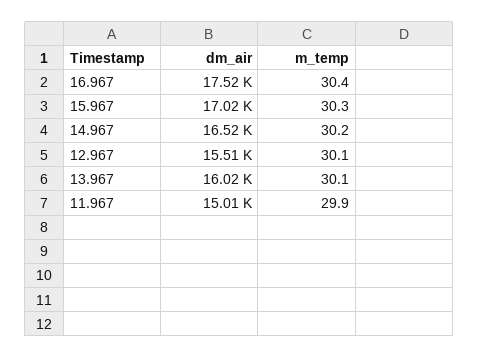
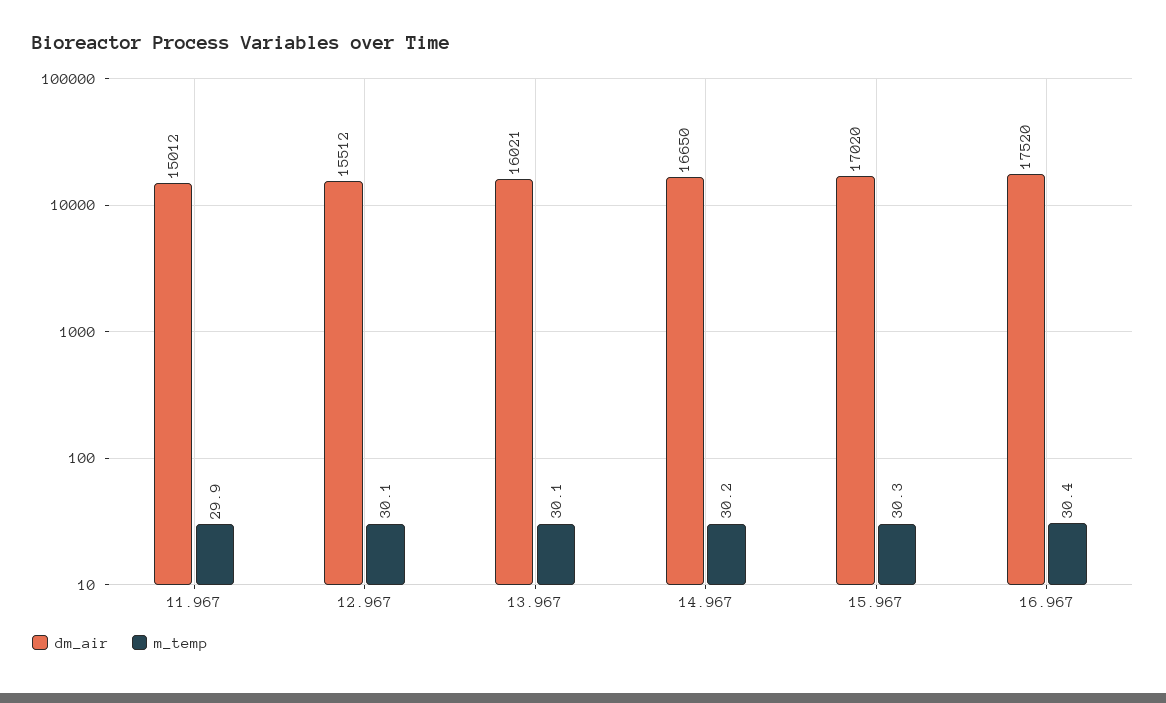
dm_air, 14.967: 16520 -> 16650

